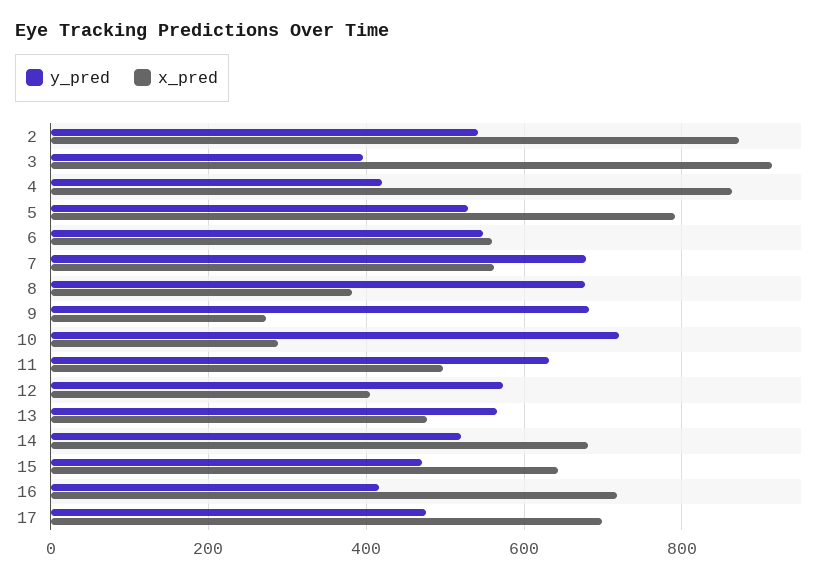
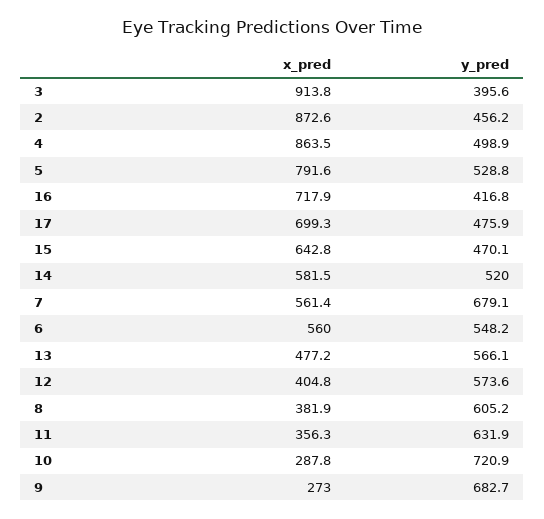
y_pred, 2: 540 -> 456.2
y_pred, 4: 420 -> 498.9
y_pred, 8: 680 -> 605.2
x_pred, 11: 500 -> 356.3
x_pred, 14: 680 -> 581.5

